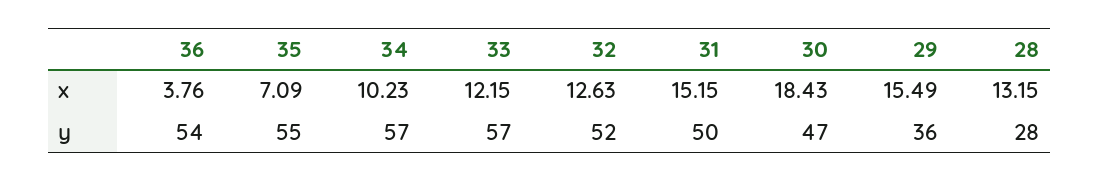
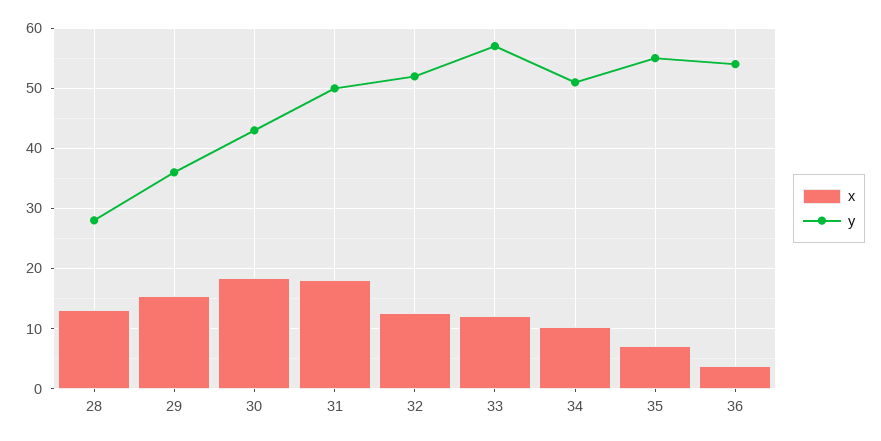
x, 31: 15.15 -> 18
y, 34: 57 -> 51
y, 30: 47 -> 43

